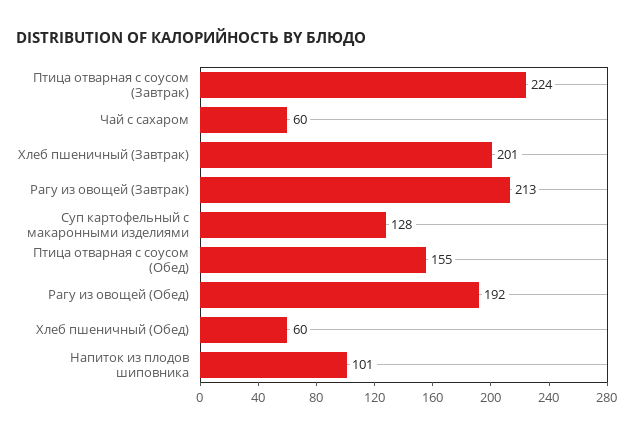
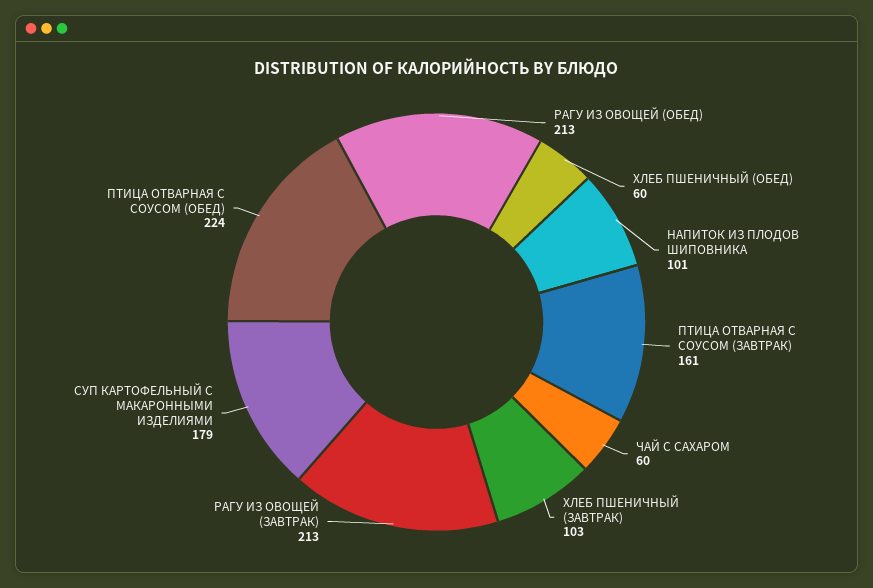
Птица отварная с соусом (Завтрак): 224 -> 161
Хлеб пшеничный (Завтрак): 201 -> 103
Суп картофельный с макаронными изделиями: 128 -> 179
Птица отварная с соусом (Обед): 155 -> 224
Рагу из овощей (Обед): 192 -> 213

